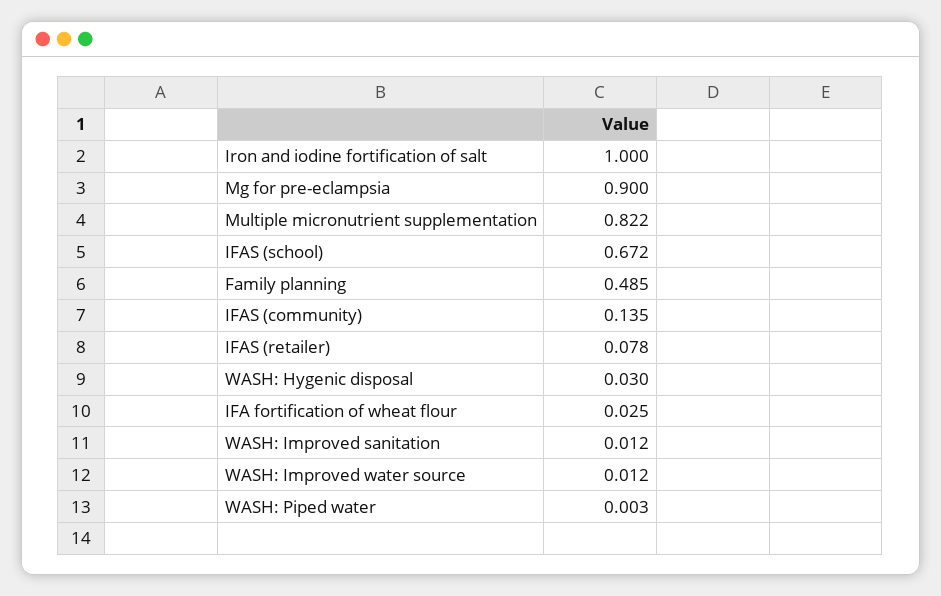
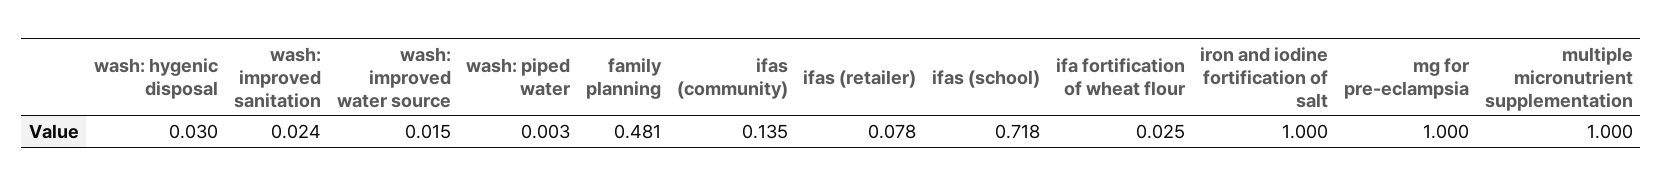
Mg for pre-eclampsia: 0.9 -> 1
Multiple micronutrient supplementation: 0.822 -> 1
IFAS (school): 0.672 -> 0.718
Family planning: 0.485 -> 0.481
WASH: Improved sanitation: 0.012 -> 0.024
WASH: Improved water source: 0.012 -> 0.015

